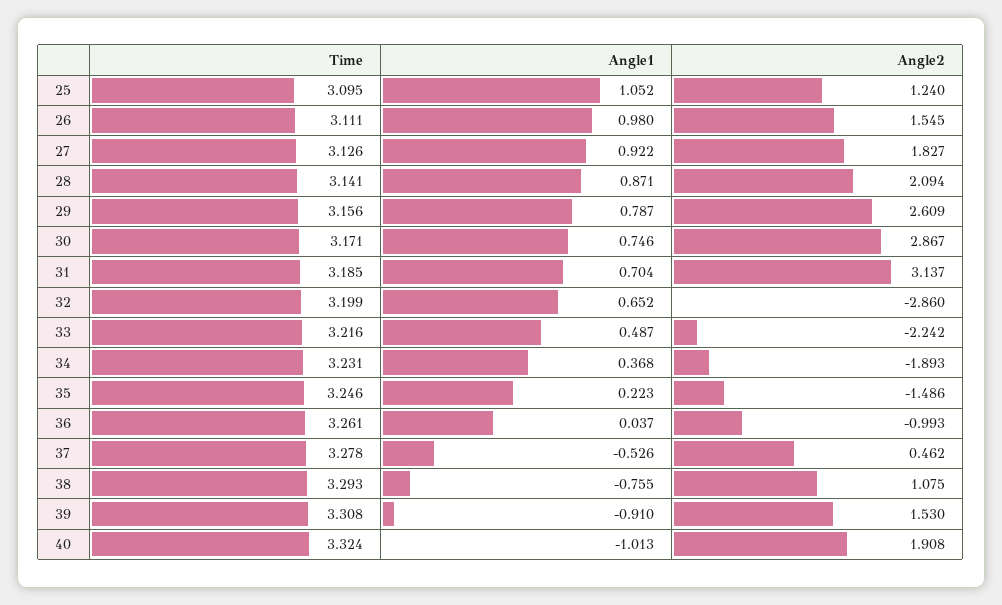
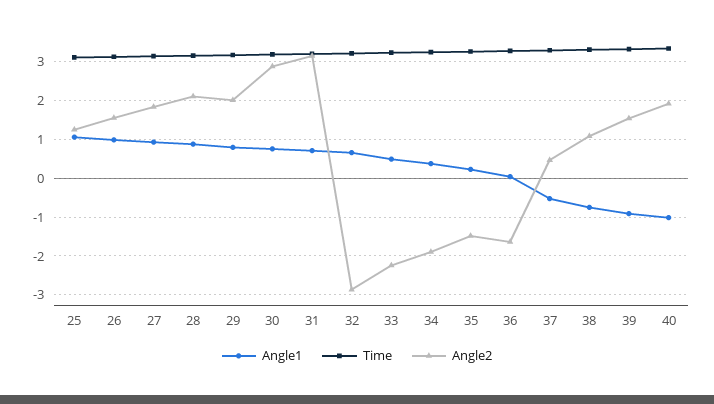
Angle2, 29: 2.609 -> 2
Angle2, 36: -0.993 -> -1.6

